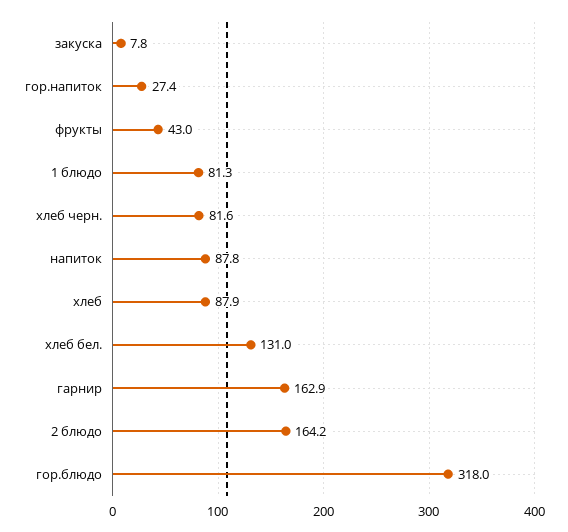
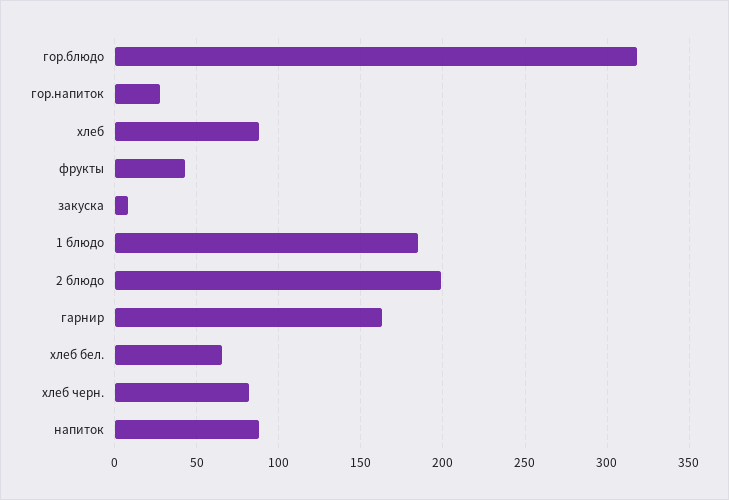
1 блюдо: 81.3 -> 185
хлеб бел.: 131 -> 65
2 блюдо: 164.2 -> 200

